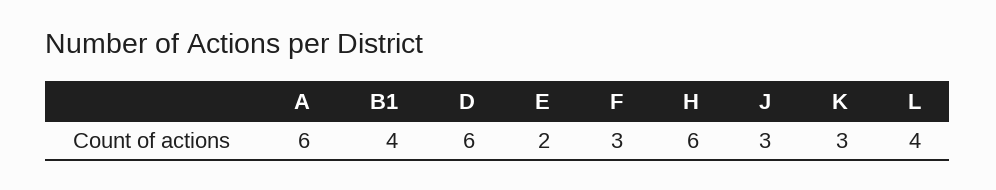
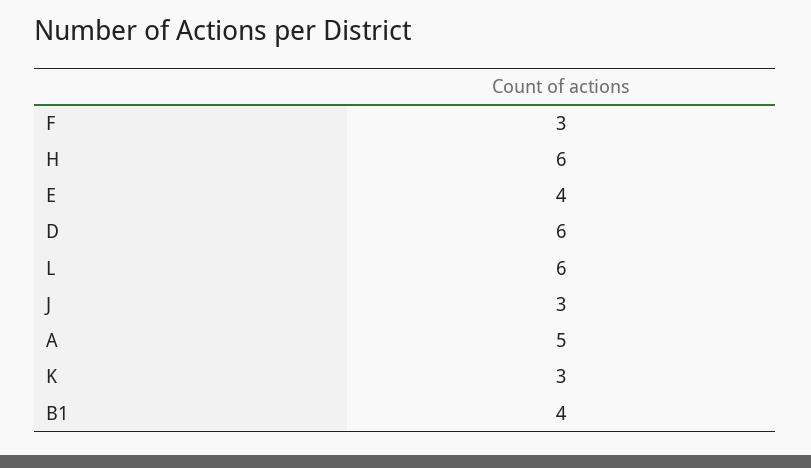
A: 6 -> 5
E: 2 -> 4
L: 4 -> 6

